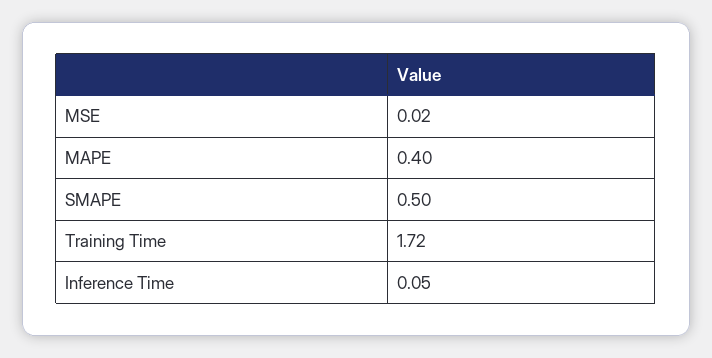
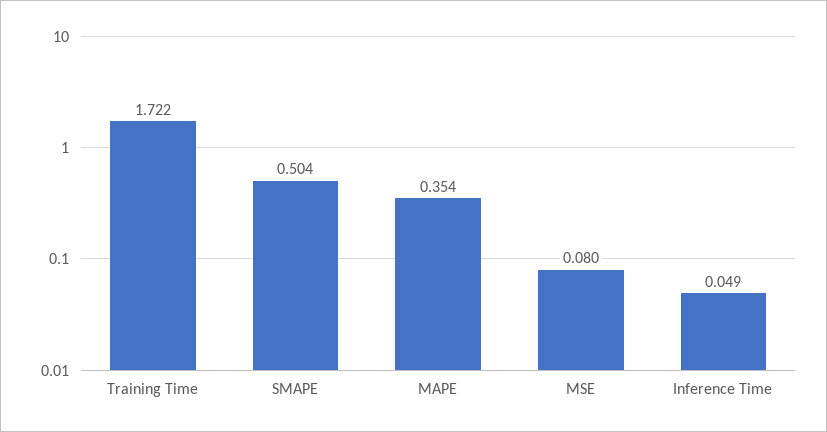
MSE: 0.02 -> 0.08
MAPE: 0.4 -> 0.354

